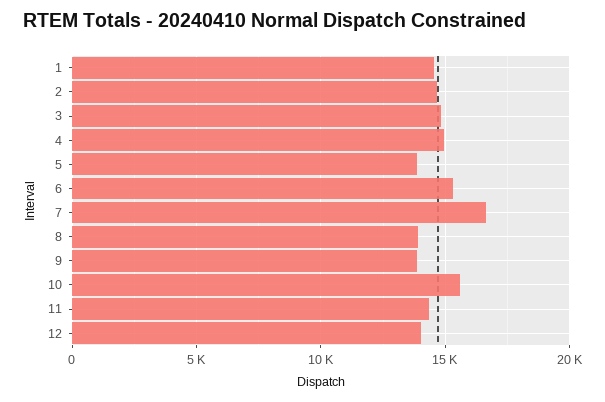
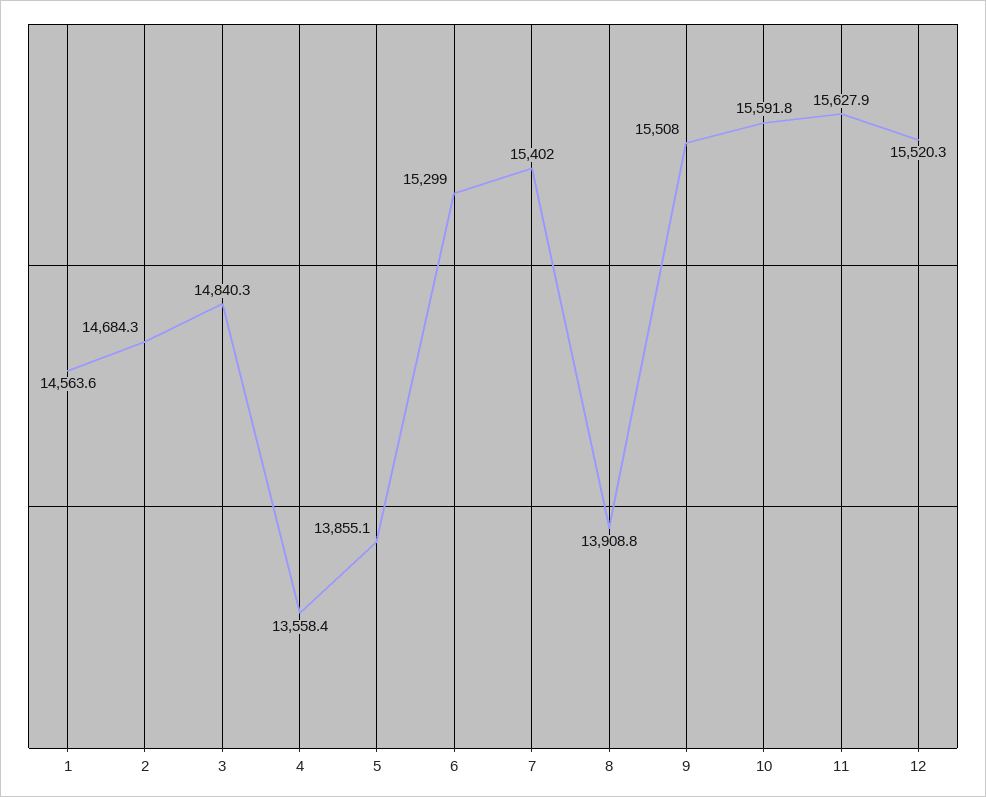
4: 15000 -> 13558.4
7: 16500 -> 15402
9: 14000 -> 15508
11: 14500 -> 15627.9
12: 14000 -> 15520.3

